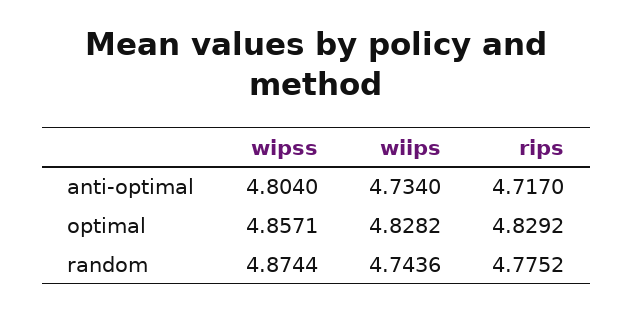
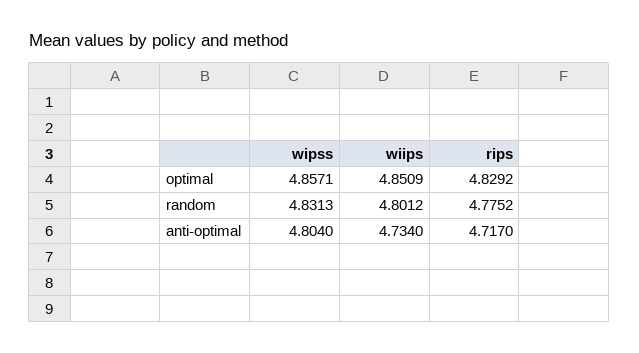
wiips, optimal: 4.8282 -> 4.8509
wipss, random: 4.8744 -> 4.8313
wiips, random: 4.7436 -> 4.8012

